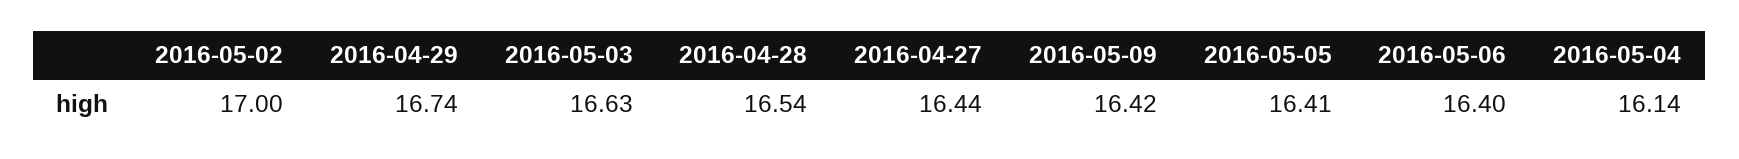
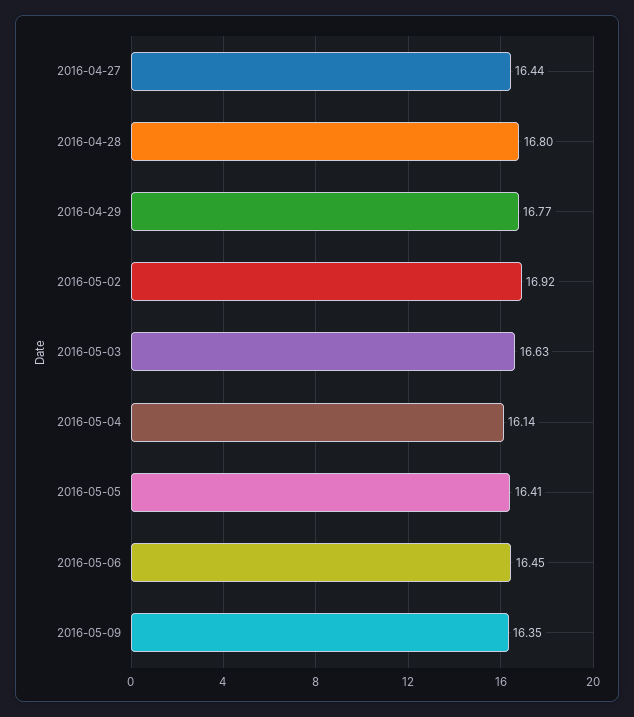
2016-05-02: 17 -> 16.92
2016-04-29: 16.74 -> 16.77
2016-04-28: 16.54 -> 16.8
2016-05-09: 16.42 -> 16.35
2016-05-06: 16.4 -> 16.45

